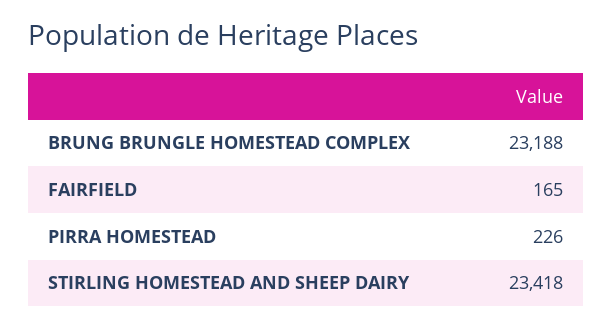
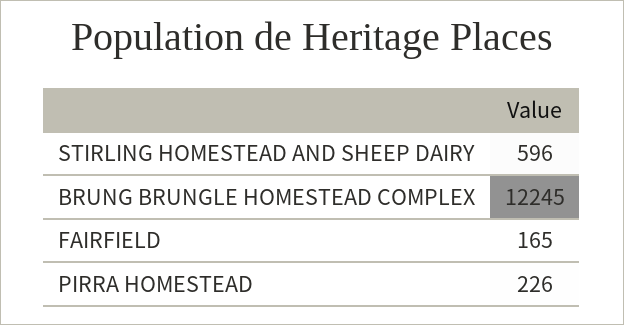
BRUNG BRUNGLE HOMESTEAD COMPLEX: 23188 -> 12245
STIRLING HOMESTEAD AND SHEEP DAIRY: 23418 -> 596

